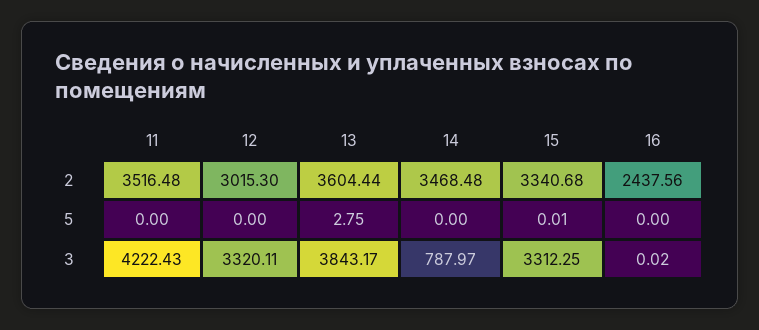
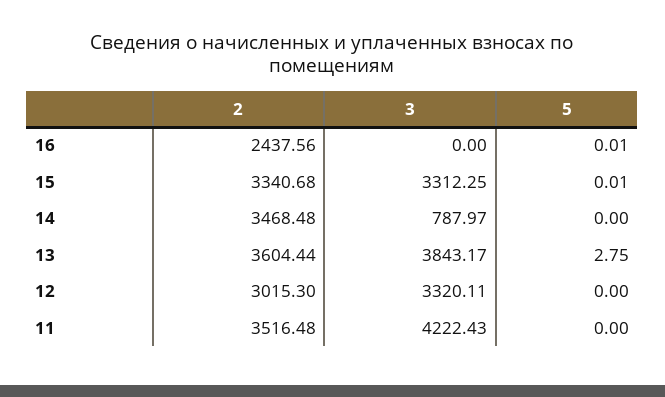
16, 5: 0 -> 0.01
16, 3: 0.02 -> 0

